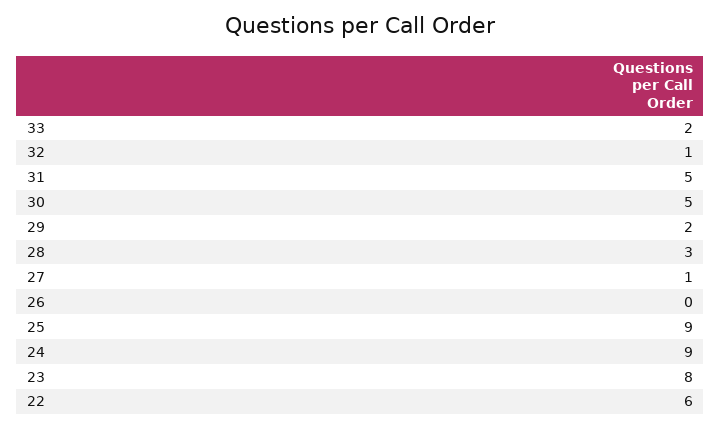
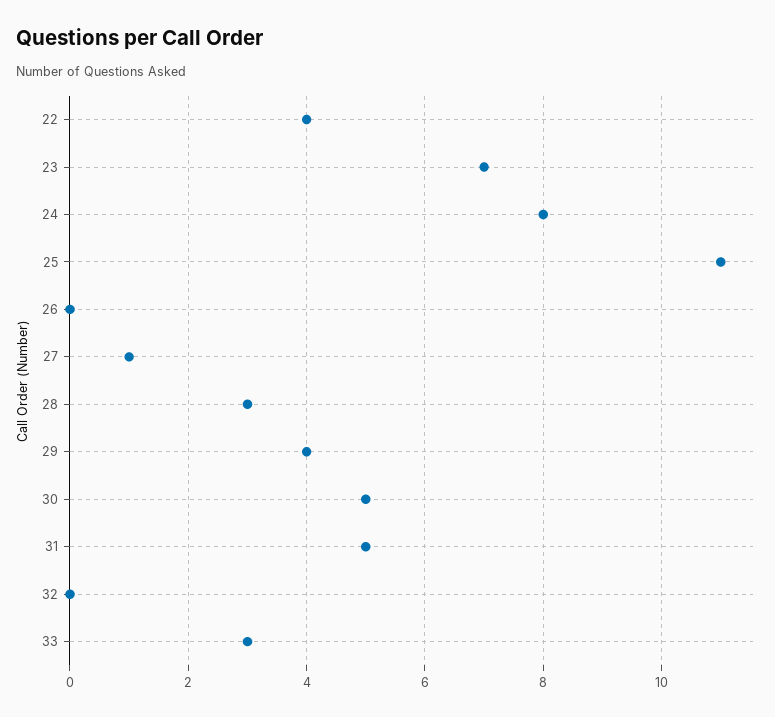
33: 2 -> 3
32: 1 -> 0
29: 2 -> 4
25: 9 -> 11
24: 9 -> 8
23: 8 -> 7
22: 6 -> 4

